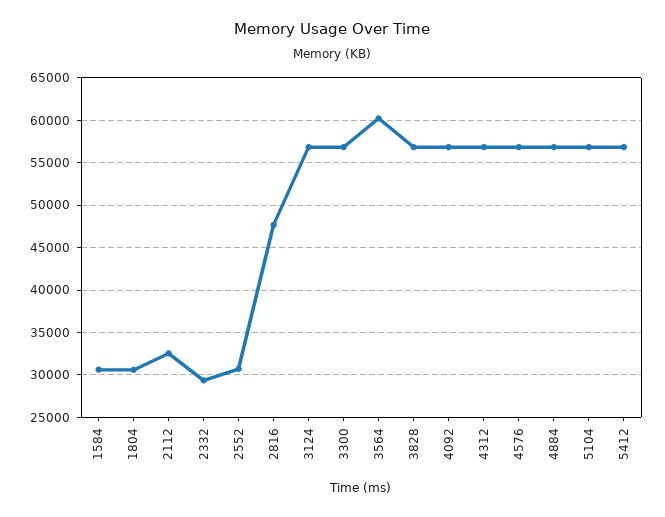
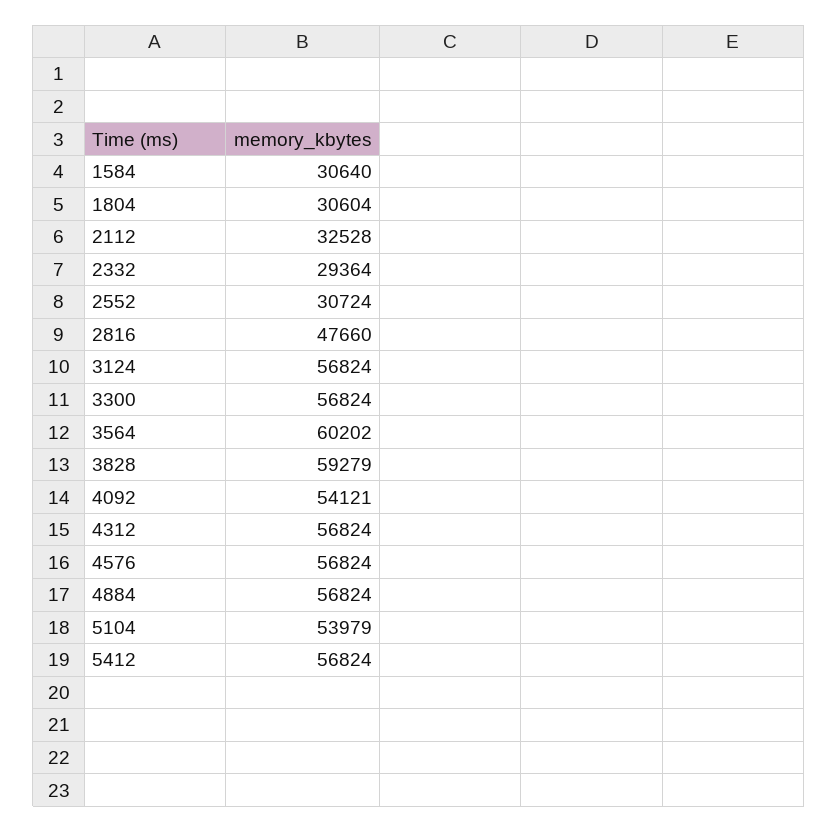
3828: 57000 -> 59279
4092: 57000 -> 54121
5104: 57000 -> 53979

